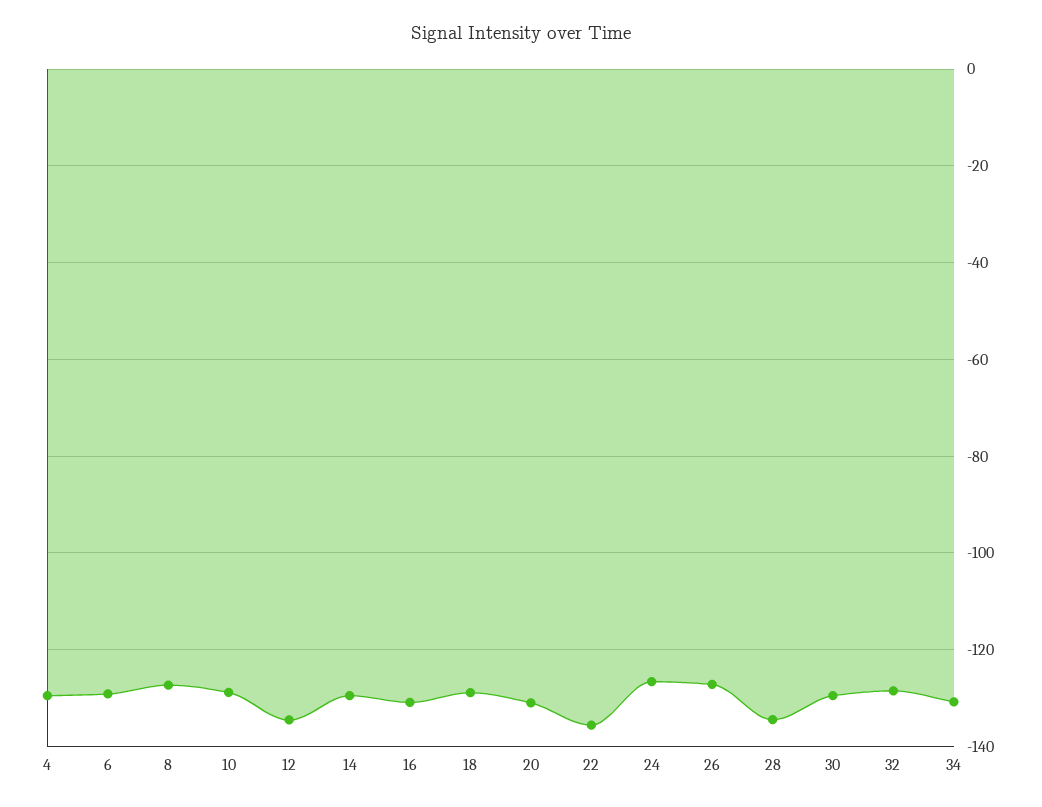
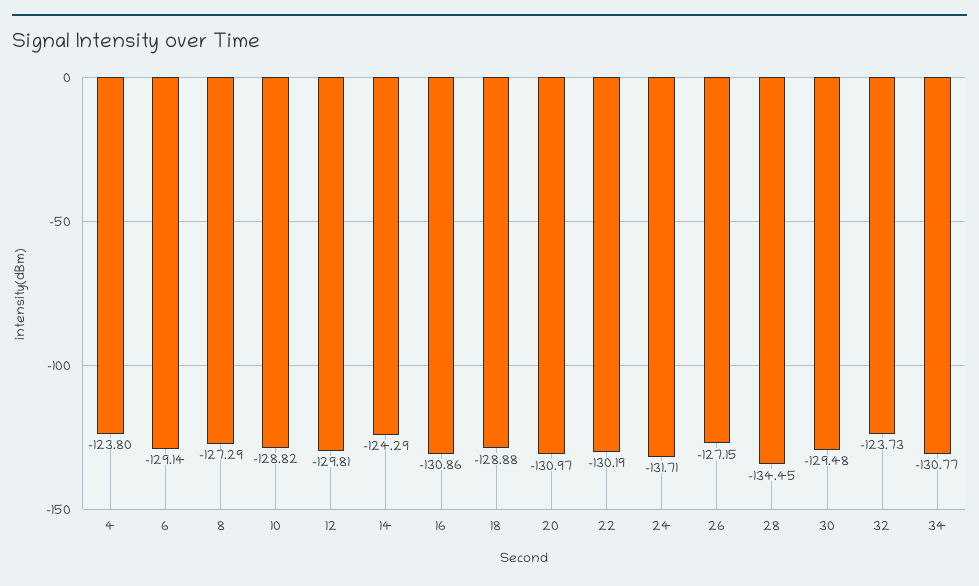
4: -130 -> -123.8
12: -134 -> -129.81
14: -130 -> -124.29
22: -136 -> -130.19
24: -126 -> -131.71
32: -128 -> -123.73

